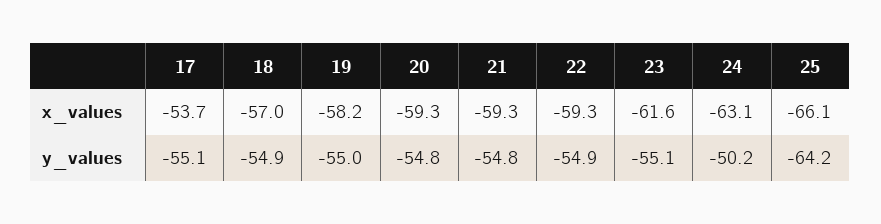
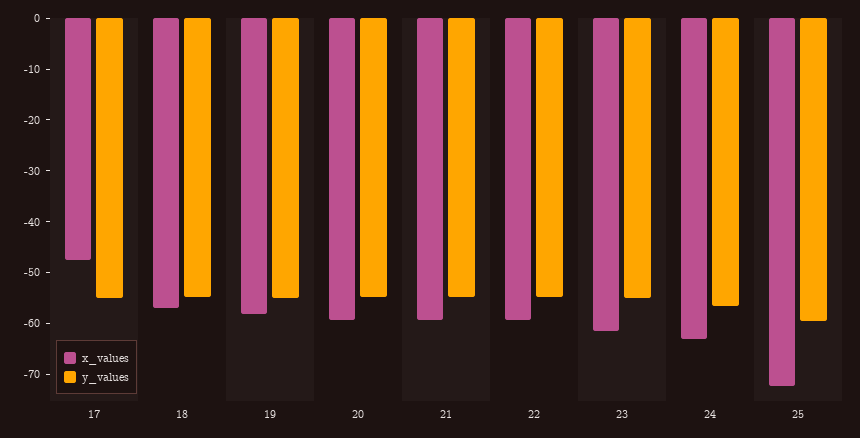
x_values, 17: -53.7 -> -48
x_values, 25: -66.1 -> -72
y_values, 24: -50.2 -> -56
y_values, 25: -64.2 -> -60

